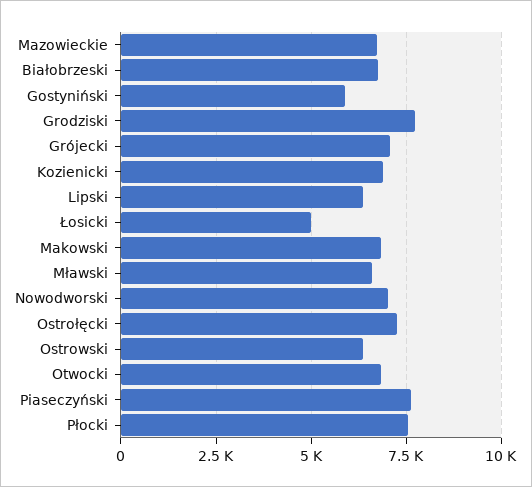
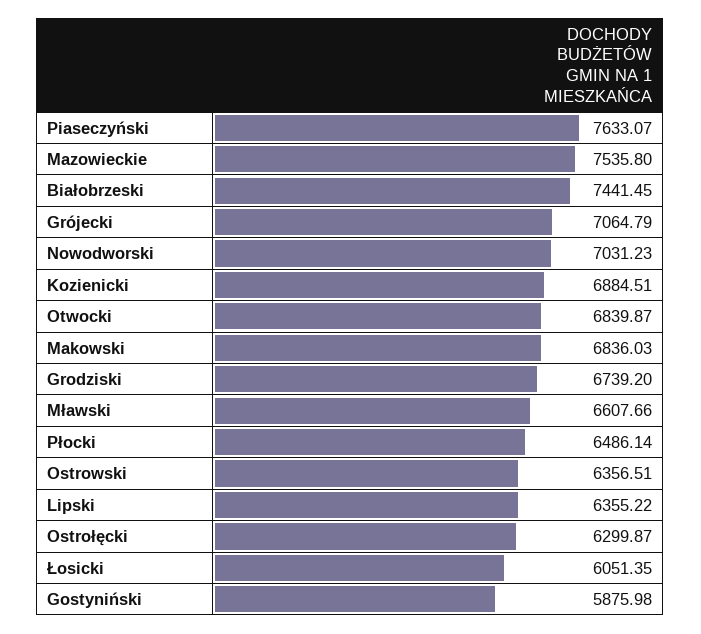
Mazowieckie: 6750 -> 7535.8
Białobrzeski: 6750 -> 7441.45
Grodziski: 7750 -> 6739.2
Łosicki: 5000 -> 6051.35
Ostrołęcki: 7250 -> 6299.87
Płocki: 7500 -> 6486.14

